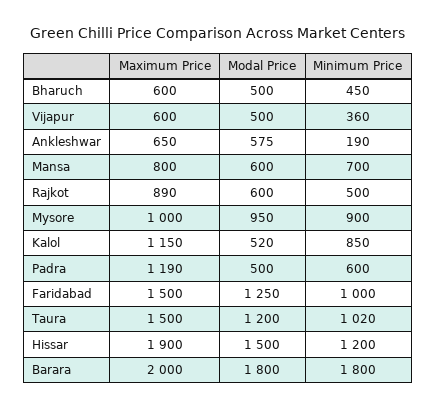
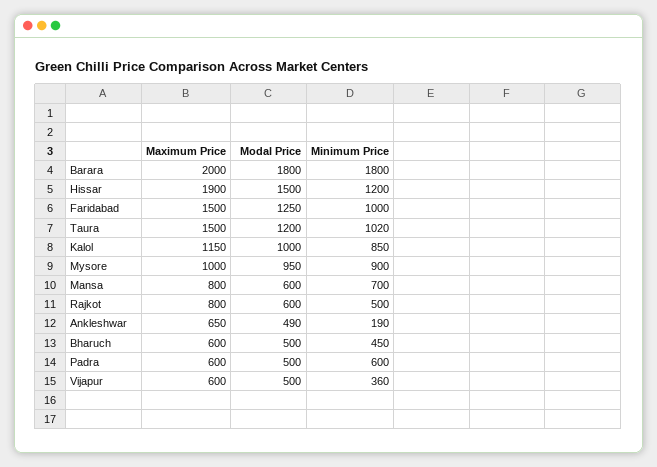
Modal Price, Ankleshwar: 575 -> 490
Maximum Price, Rajkot: 890 -> 800
Modal Price, Kalol: 520 -> 1000
Maximum Price, Padra: 1190 -> 600

